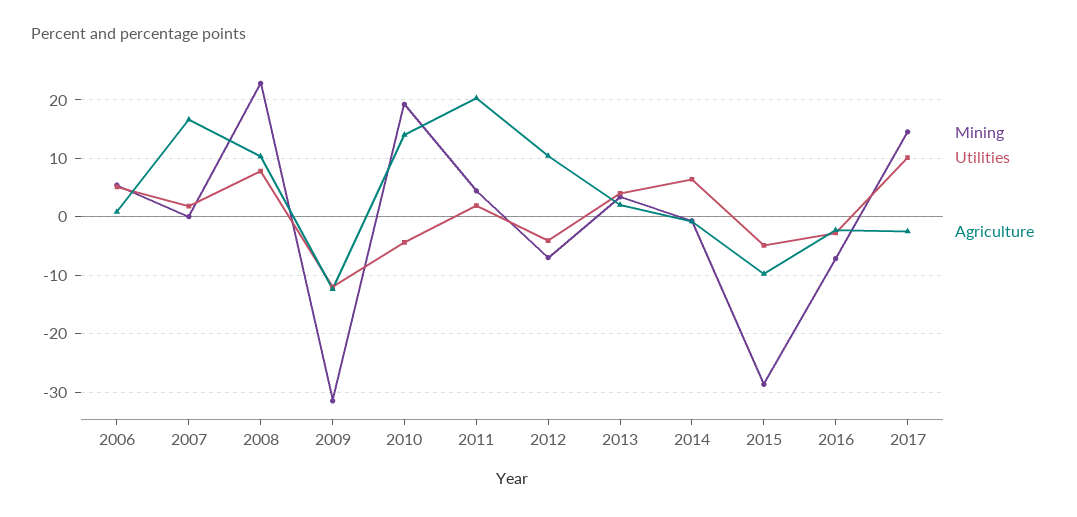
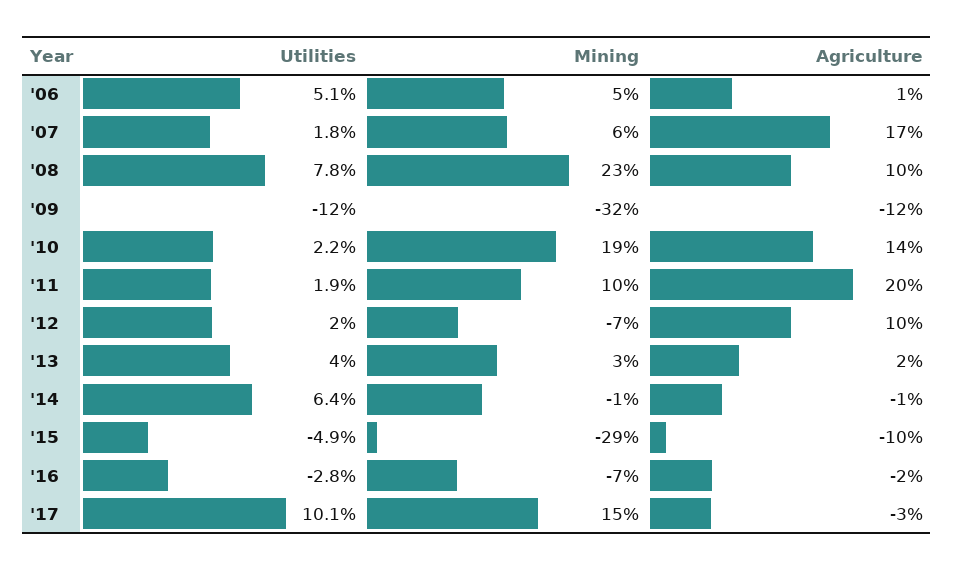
Mining, 2007: 0 -> 6
Utilities, 2010: -4 -> 2.2
Mining, 2011: 4 -> 10
Utilities, 2012: -4 -> 2

